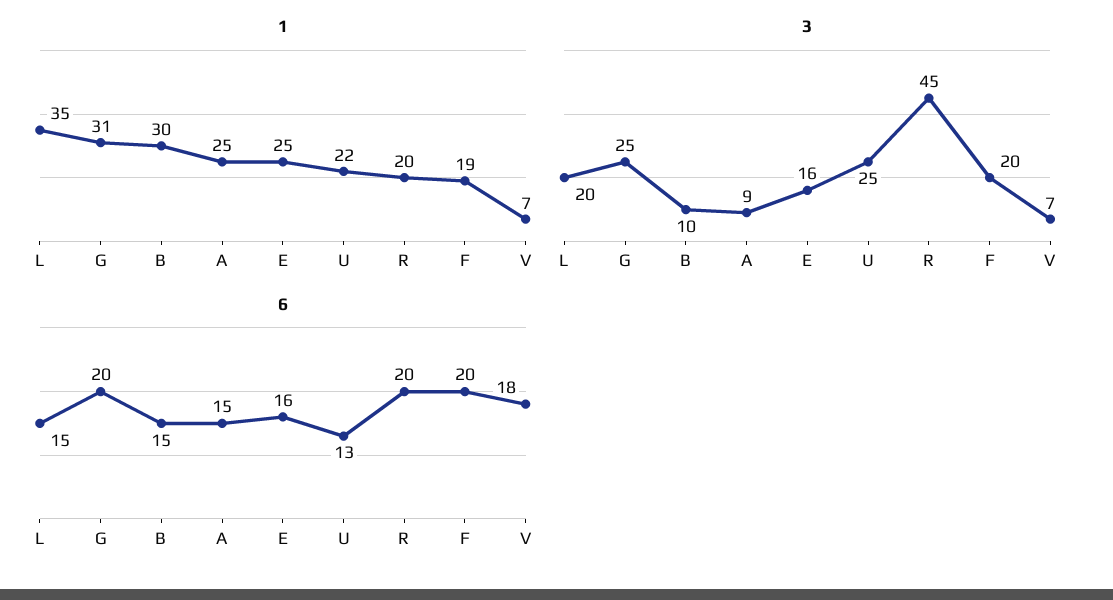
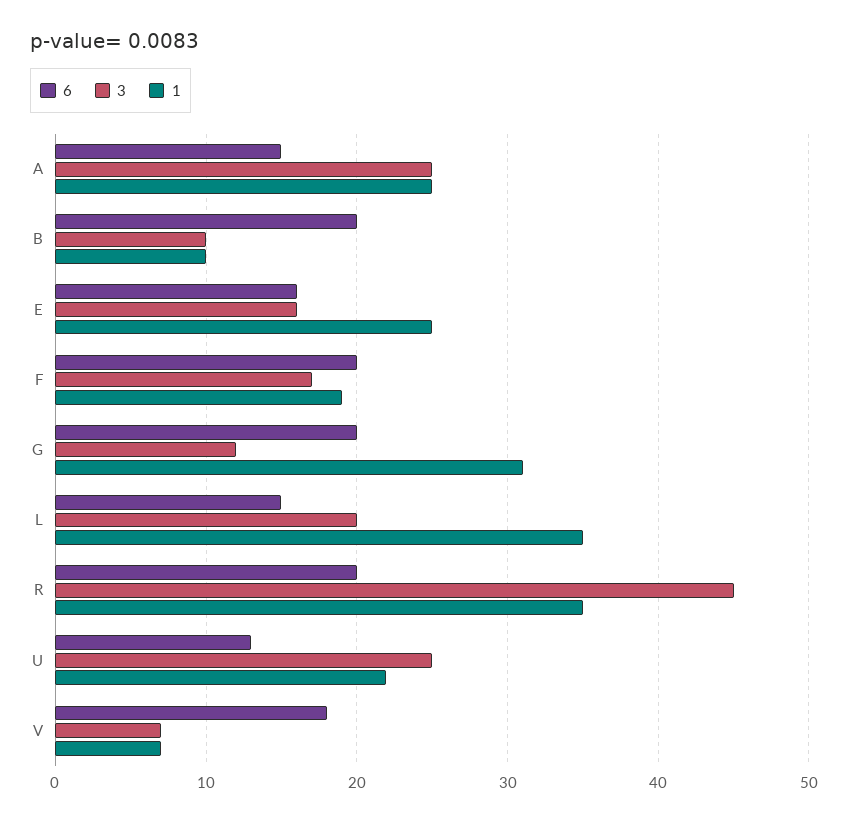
1, B: 30 -> 10
1, R: 20 -> 35
3, G: 25 -> 12
3, A: 9 -> 25
3, F: 20 -> 17
6, B: 15 -> 20

